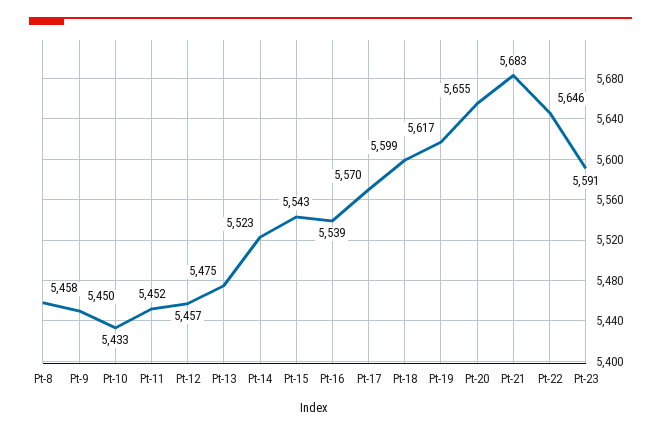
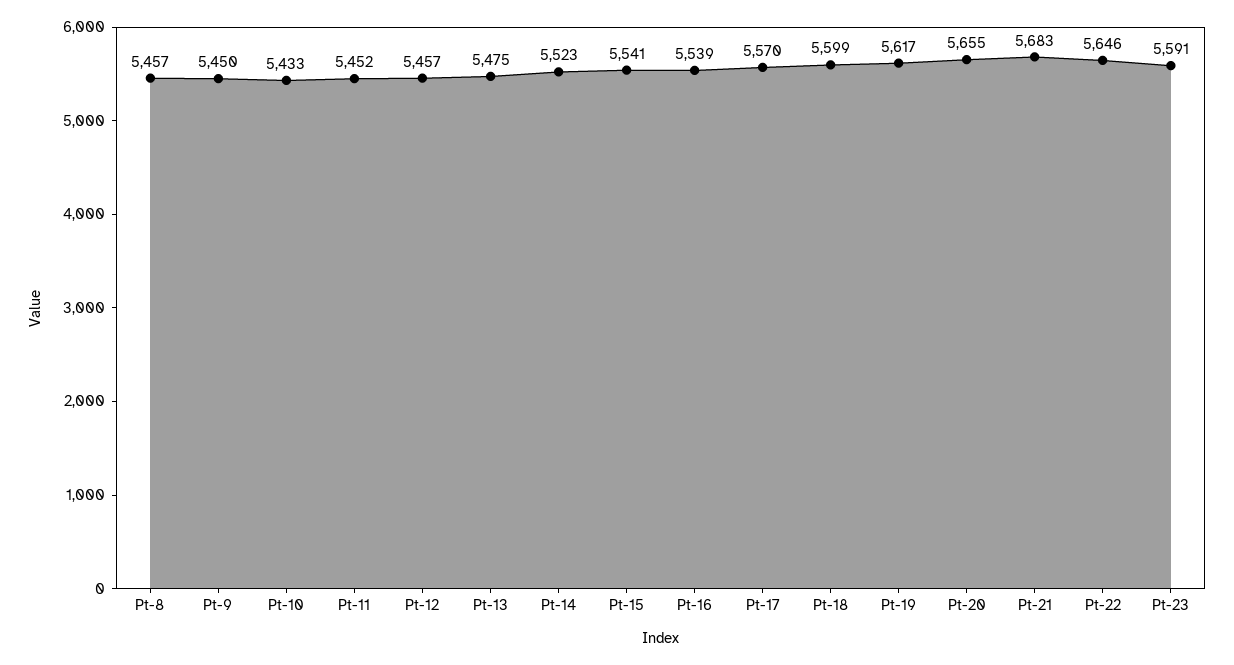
Pt-8: 5458 -> 5457
Pt-15: 5543 -> 5541

